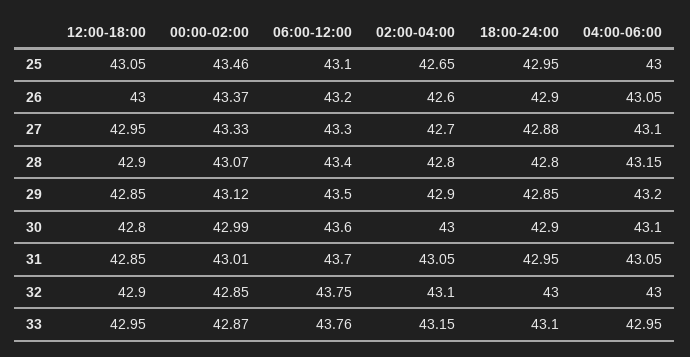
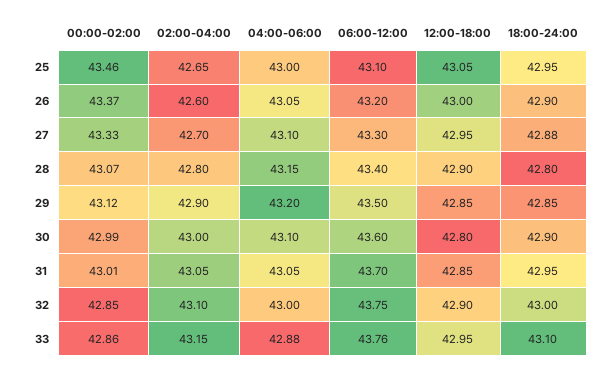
00:00-02:00, 33: 42.87 -> 42.86
04:00-06:00, 33: 42.95 -> 42.88

